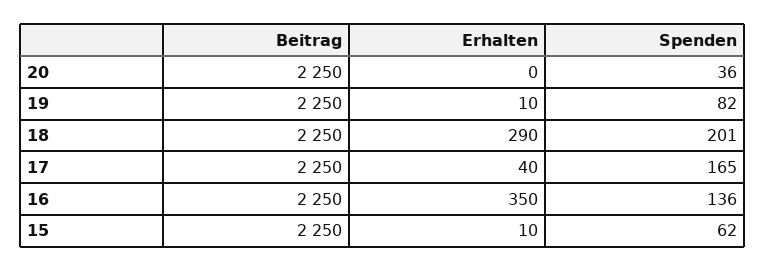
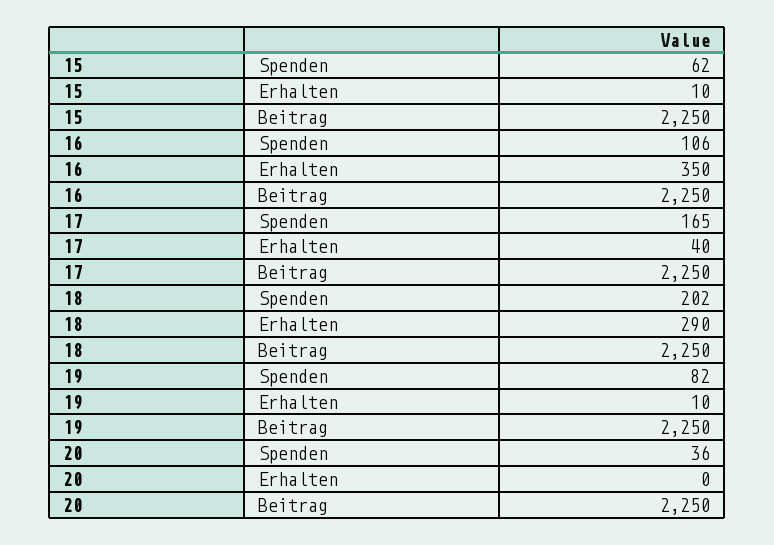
Spenden, 18: 201 -> 202
Spenden, 16: 136 -> 106

